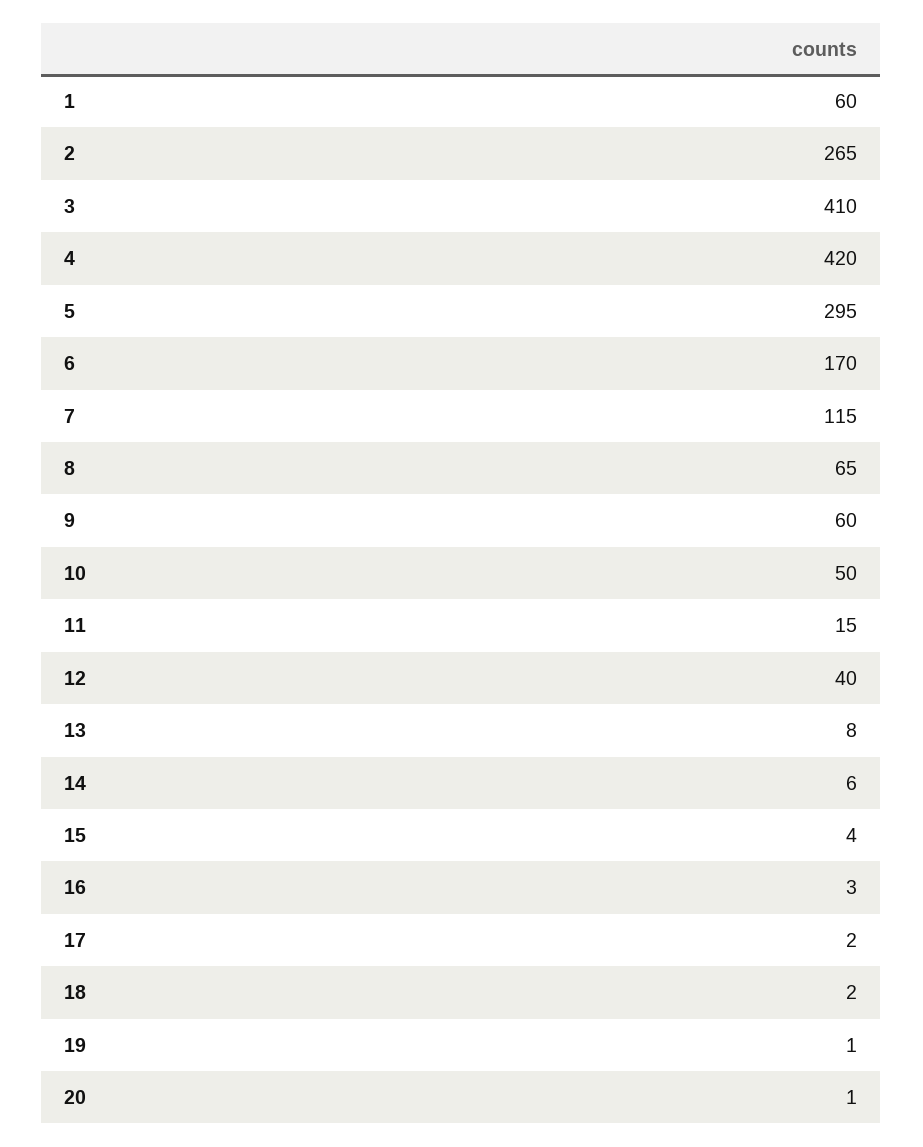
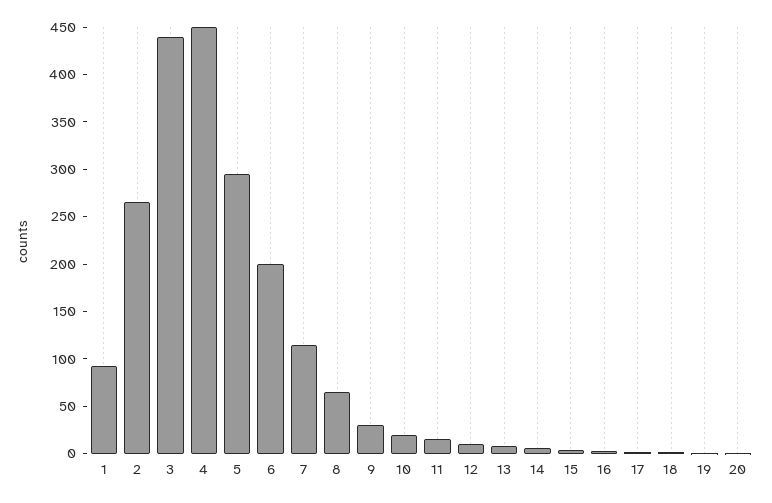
1: 60 -> 90
3: 410 -> 440
4: 420 -> 450
6: 170 -> 200
9: 60 -> 30
10: 50 -> 20
12: 40 -> 10

